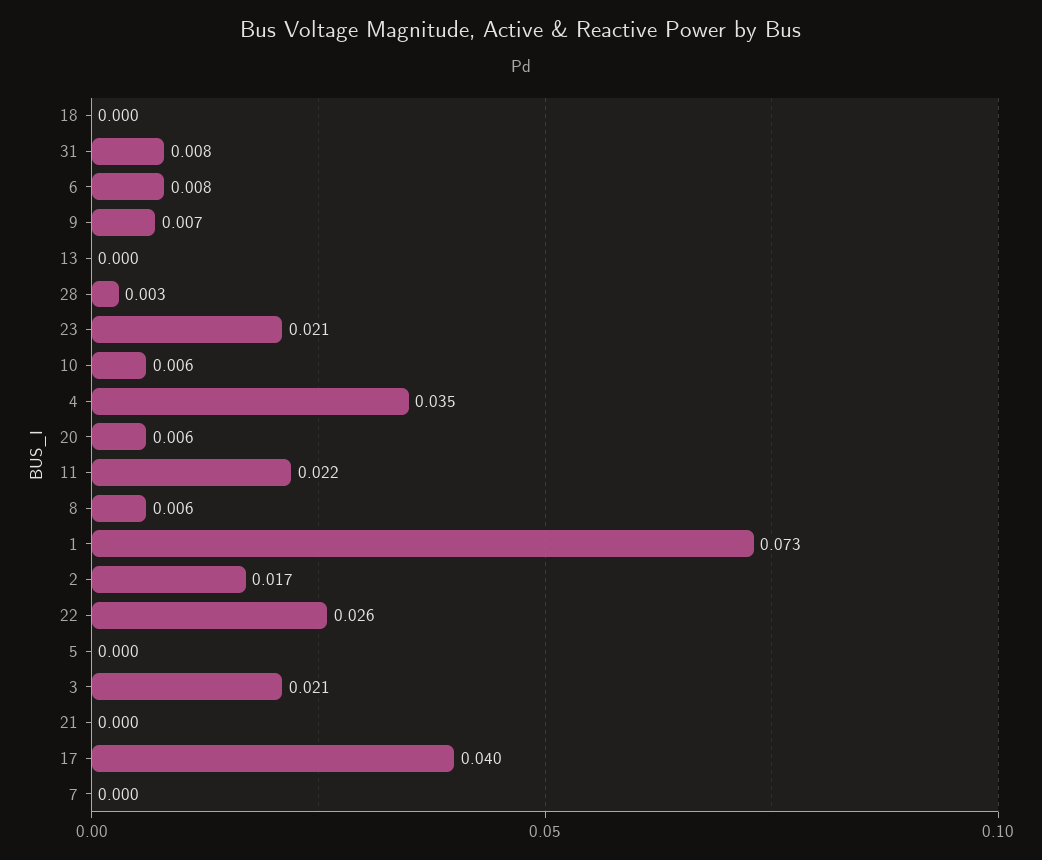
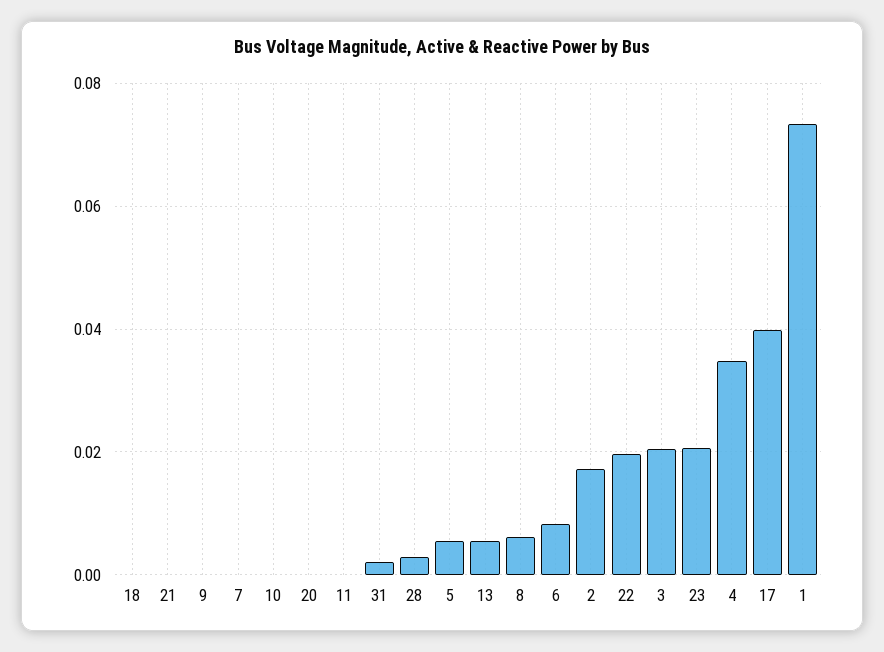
31: 0.008 -> 0.002
9: 0.007 -> 0
13: 0 -> 0.006
10: 0.006 -> 0
20: 0.006 -> 0
11: 0.022 -> 0
22: 0.026 -> 0.02
5: 0 -> 0.006

